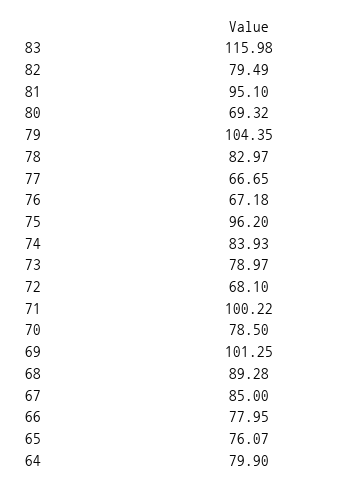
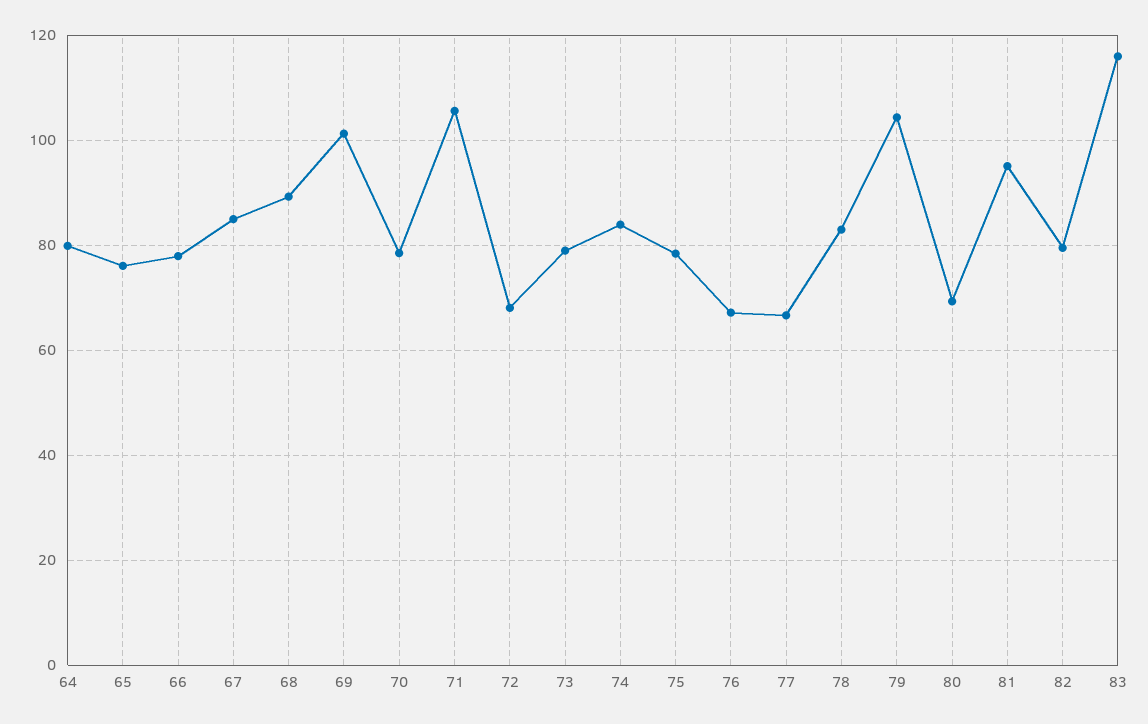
75: 96.2 -> 78
71: 100.22 -> 106

